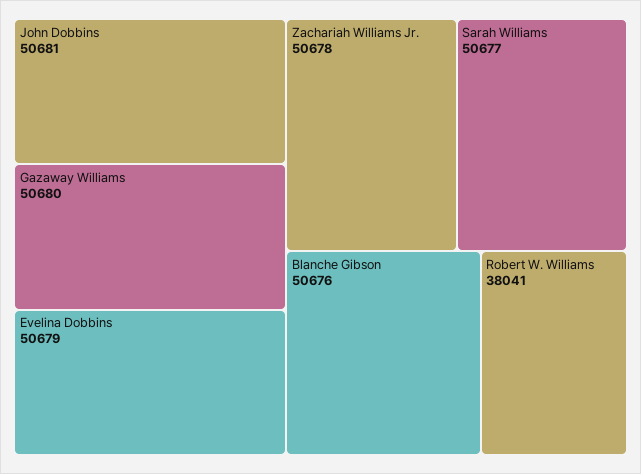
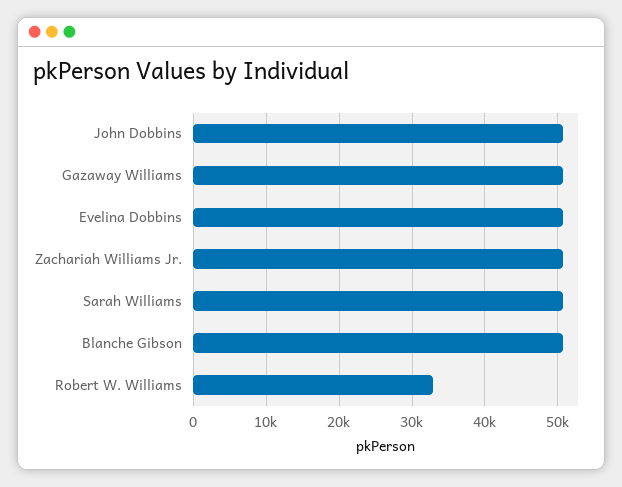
Robert W. Williams: 38041 -> 33000

